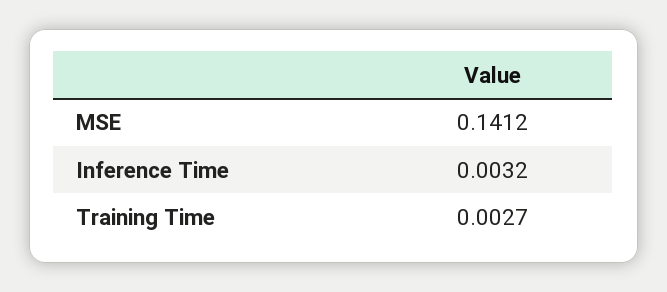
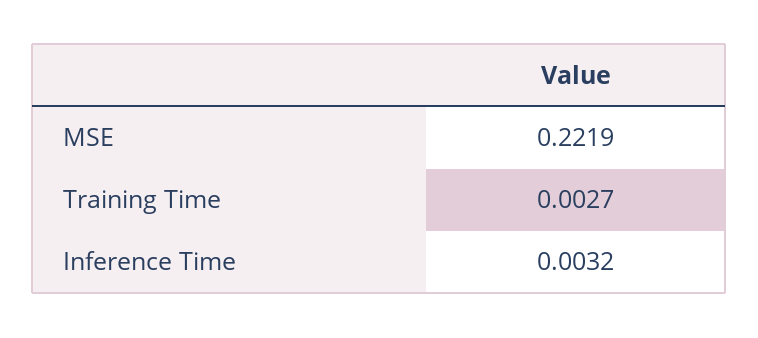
MSE: 0.1412 -> 0.2219

